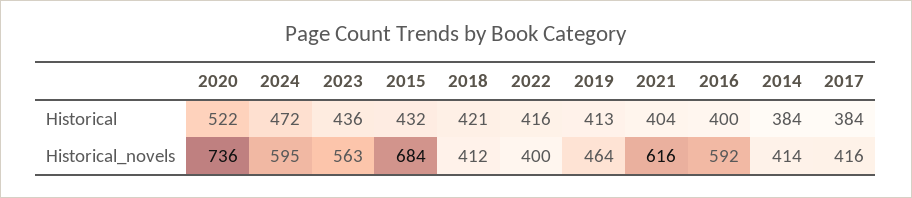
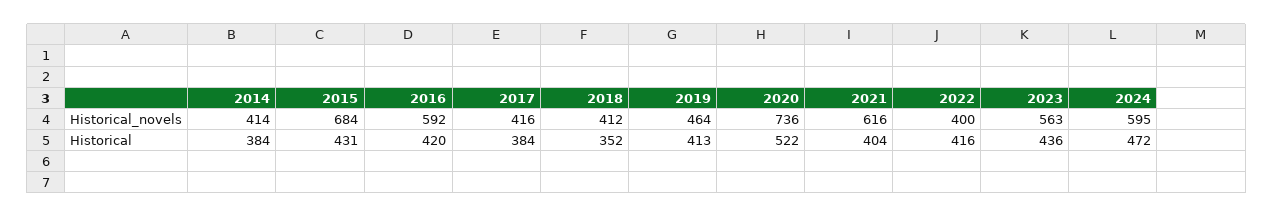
2015, Historical: 432 -> 431
2018, Historical: 421 -> 352
2016, Historical: 400 -> 420

